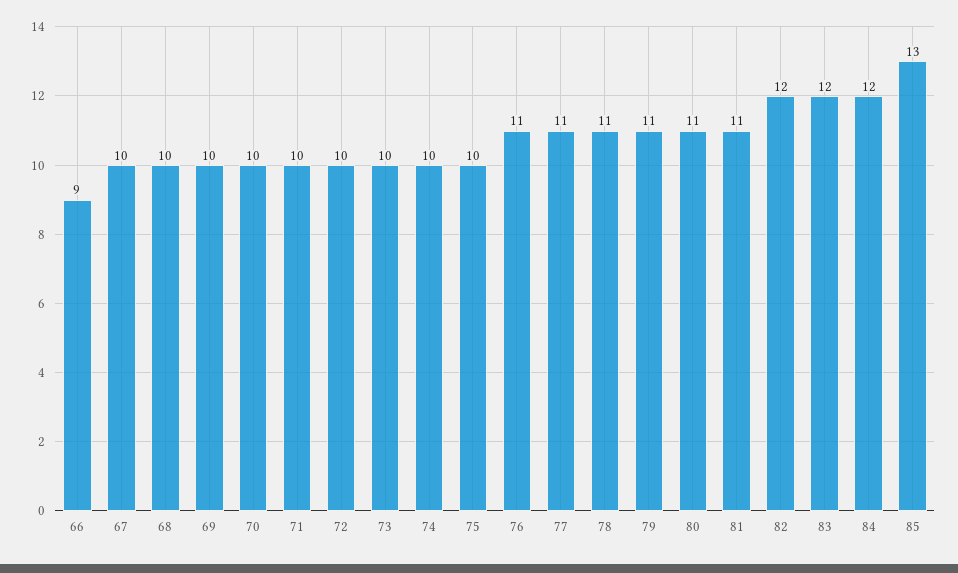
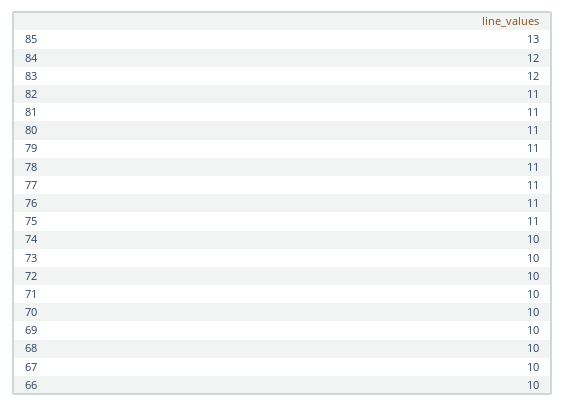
66: 9 -> 10
75: 10 -> 11
82: 12 -> 11

